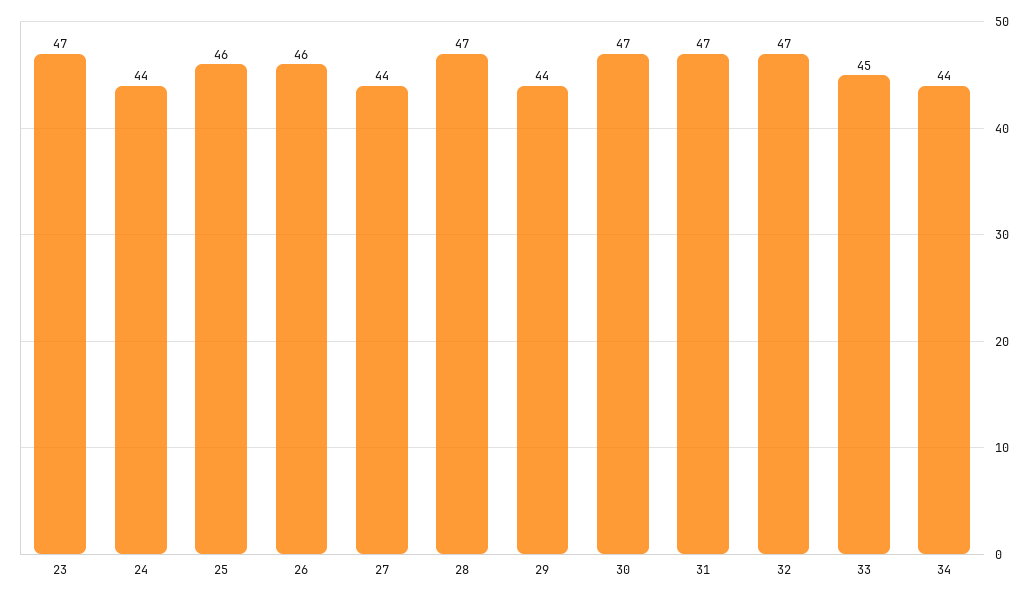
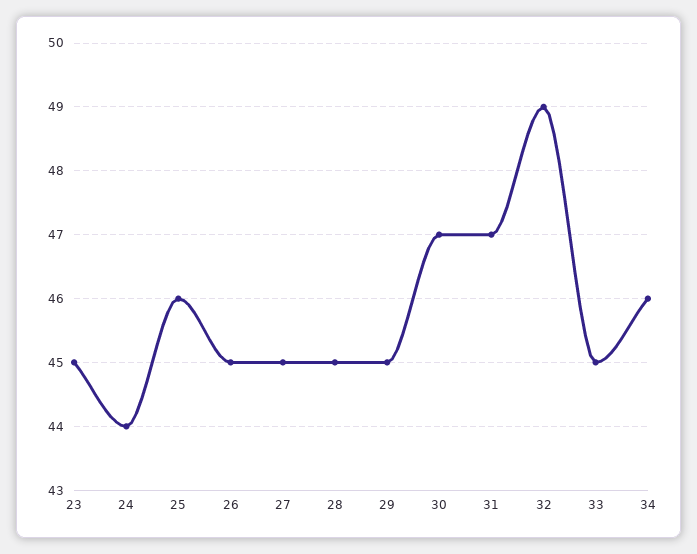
23: 47 -> 45
26: 46 -> 45
27: 44 -> 45
28: 47 -> 45
29: 44 -> 45
32: 47 -> 49
34: 44 -> 46

